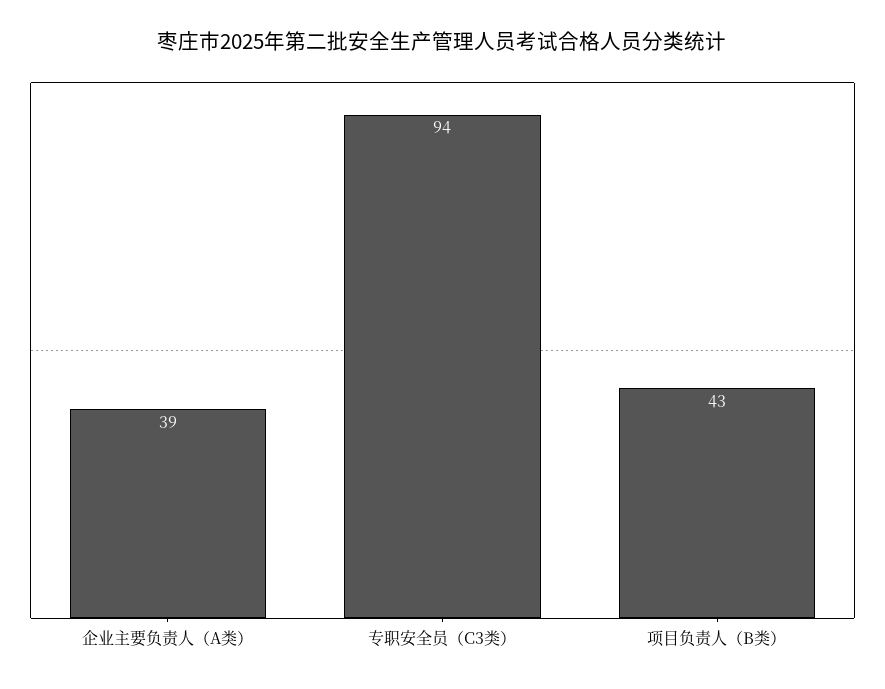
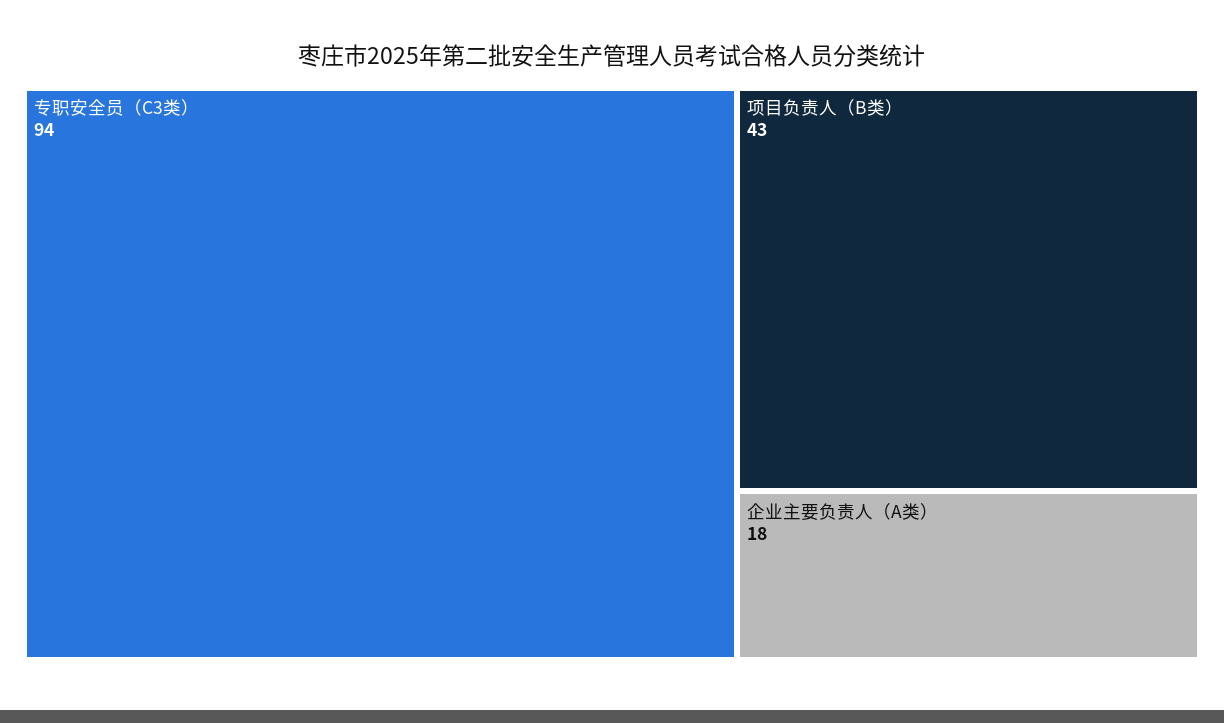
企业主要负责人（A类）: 39 -> 18

